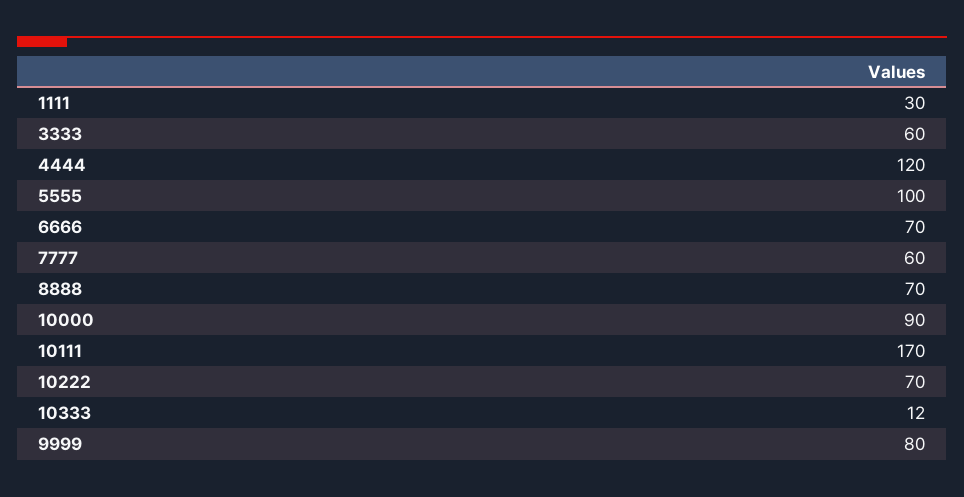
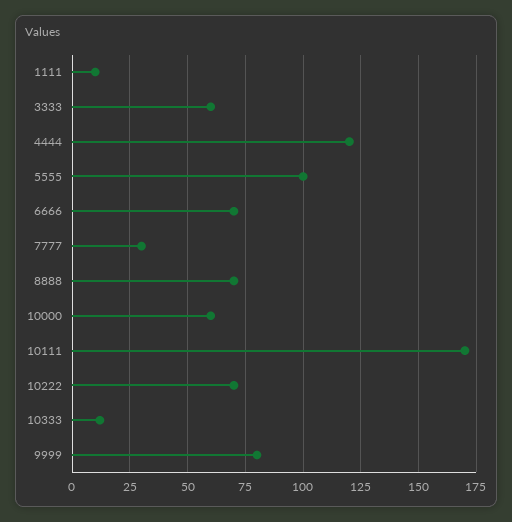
1111: 30 -> 10
7777: 60 -> 30
10000: 90 -> 60

